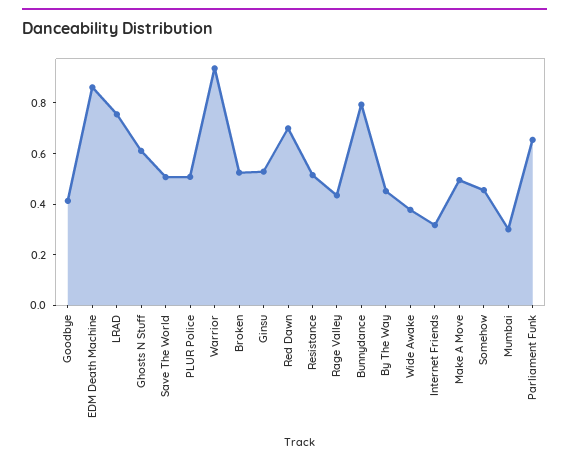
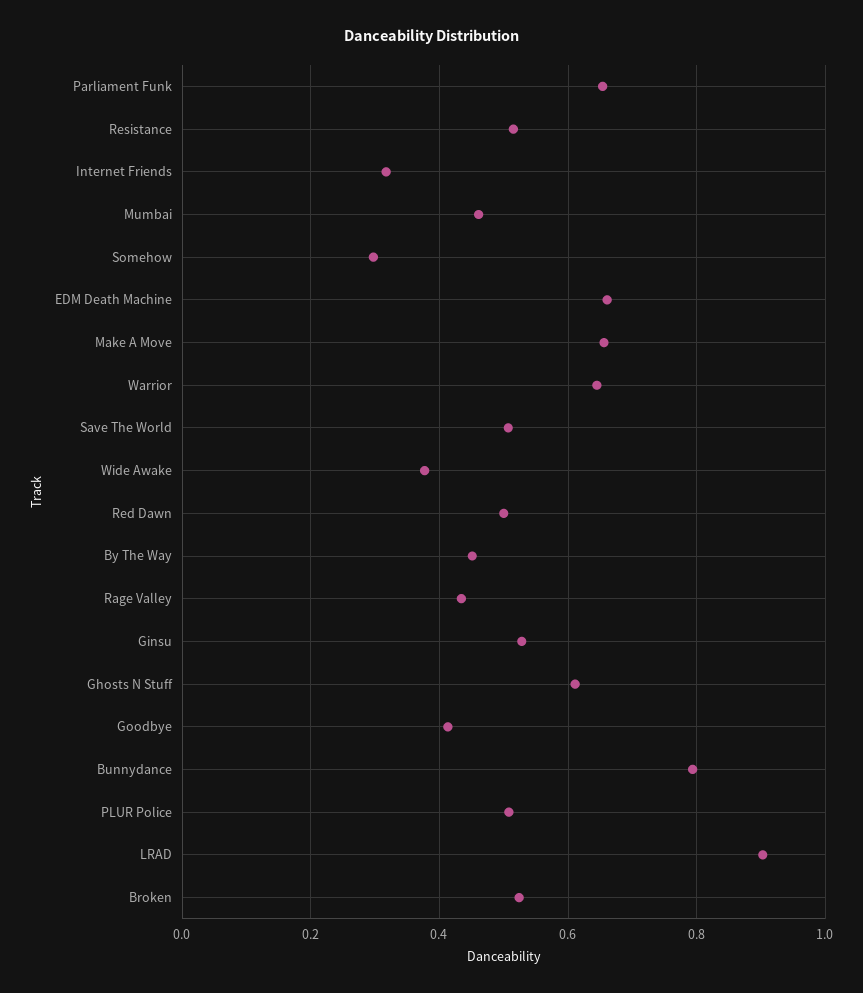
EDM Death Machine: 0.85 -> 0.66
LRAD: 0.75 -> 0.9
Warrior: 0.95 -> 0.64
Red Dawn: 0.7 -> 0.5
Make A Move: 0.5 -> 0.66
Somehow: 0.45 -> 0.3
Mumbai: 0.3 -> 0.46

